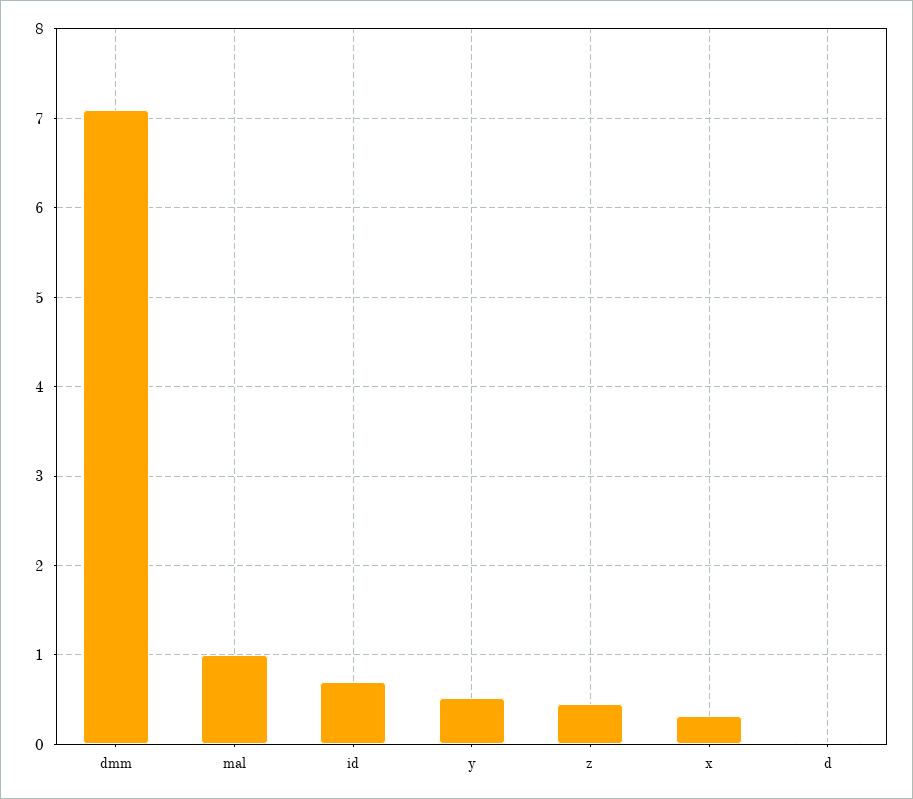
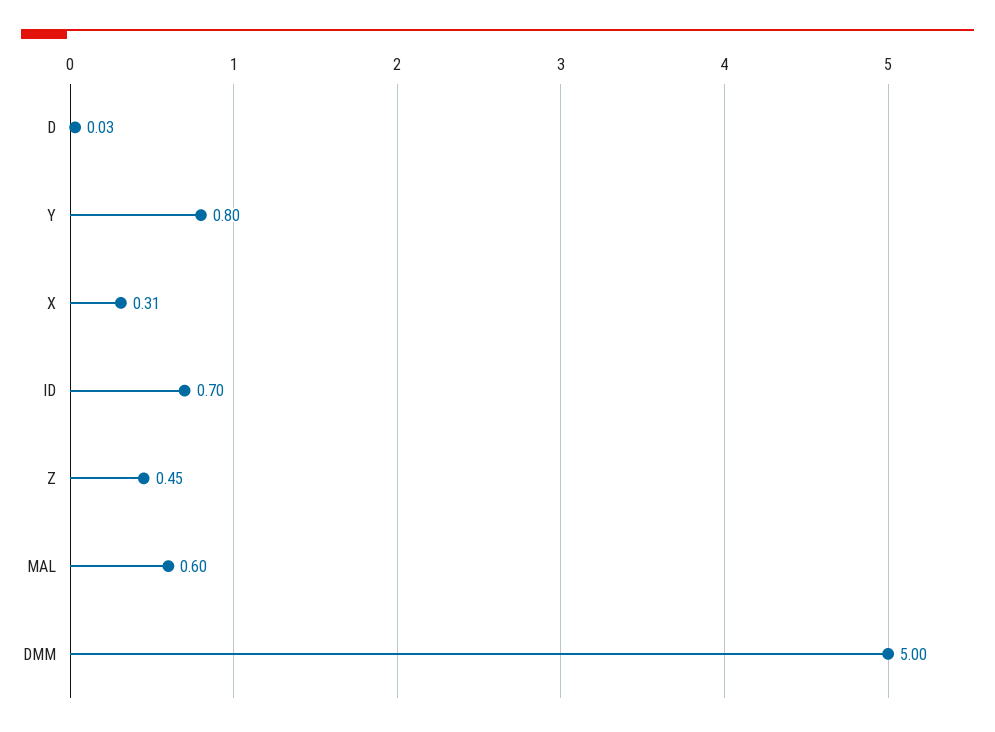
dmm: 7.1 -> 5
mal: 1 -> 0.6
y: 0.5 -> 0.8

